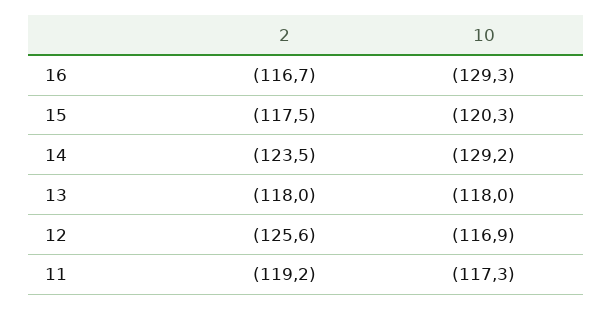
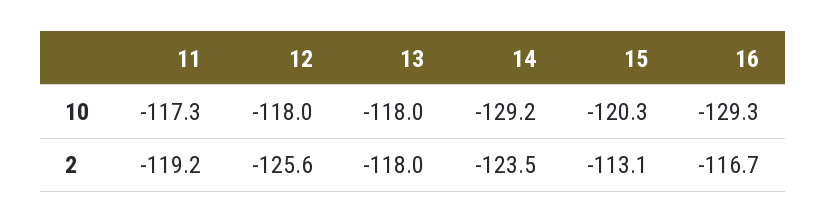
2, 15: -117.5 -> -113.1
10, 12: -116.9 -> -118

